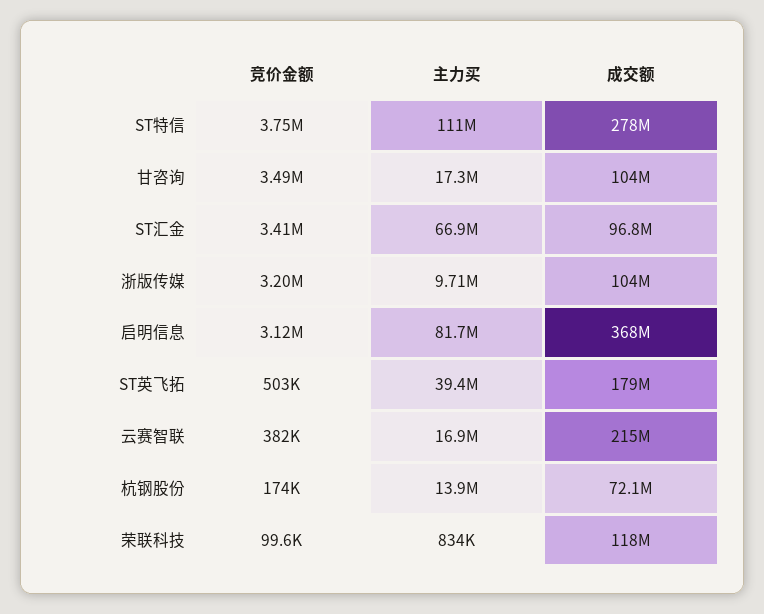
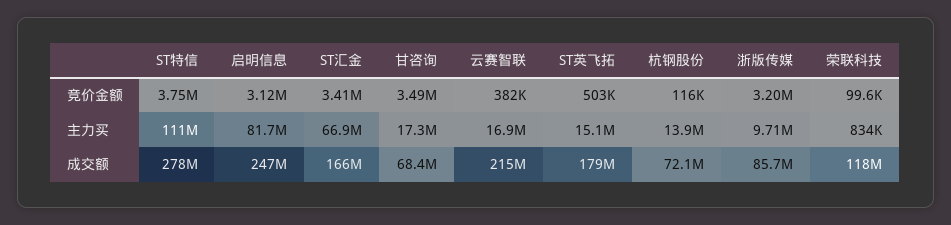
成交额, 甘咨询: 104000000 -> 68400000
成交额, ST汇金: 96800000 -> 166000000
成交额, 浙版传媒: 104000000 -> 85700000
成交额, 启明信息: 368000000 -> 247000000
主力买, ST英飞拓: 39400000 -> 15100000
竞价金额, 杭钢股份: 174000 -> 116000

